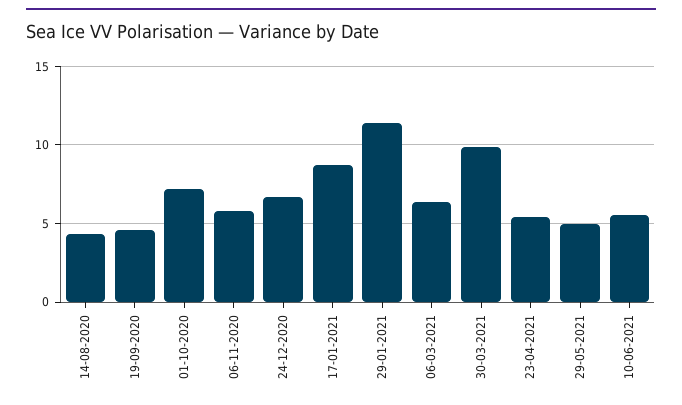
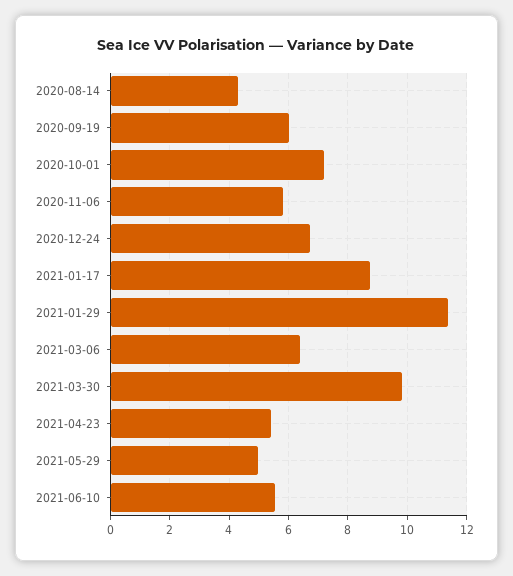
19-09-2020: 4.5 -> 6

